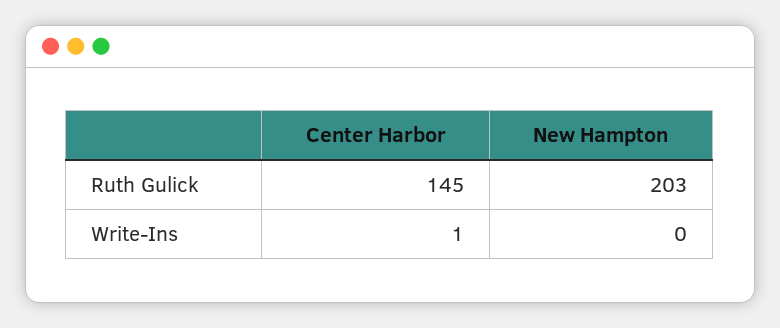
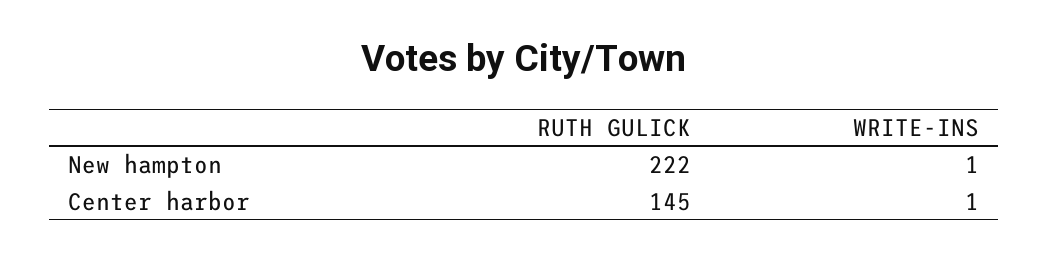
New Hampton, Ruth Gulick: 203 -> 222
New Hampton, Write-Ins: 0 -> 1

